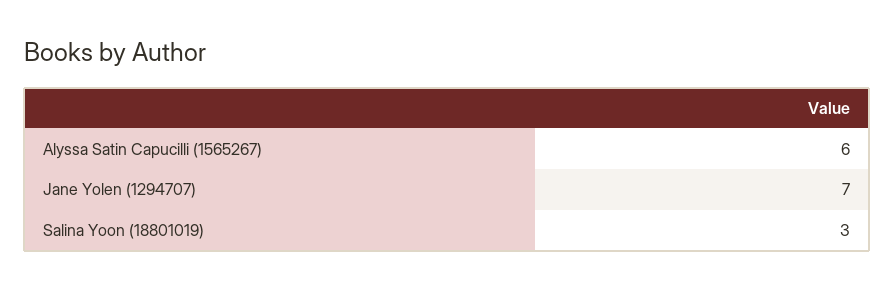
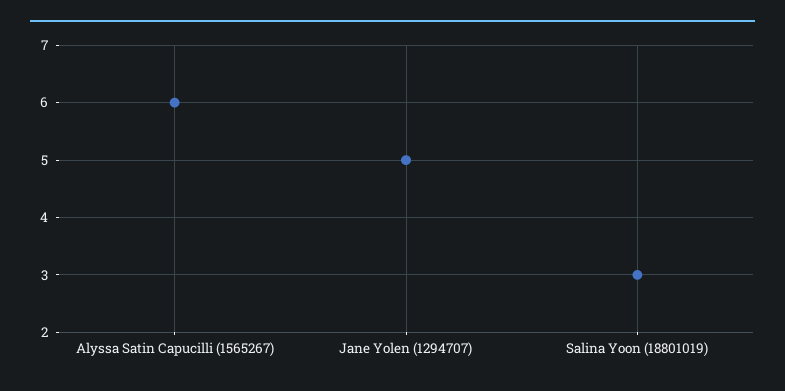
Jane Yolen (1294707): 7 -> 5

